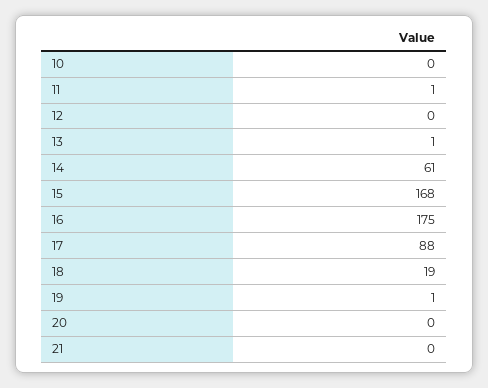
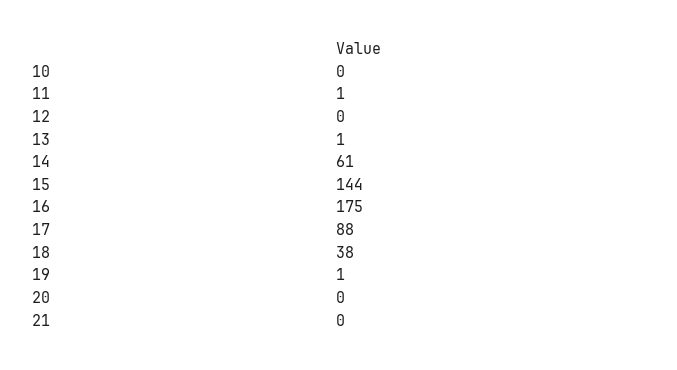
15: 168 -> 144
18: 19 -> 38

